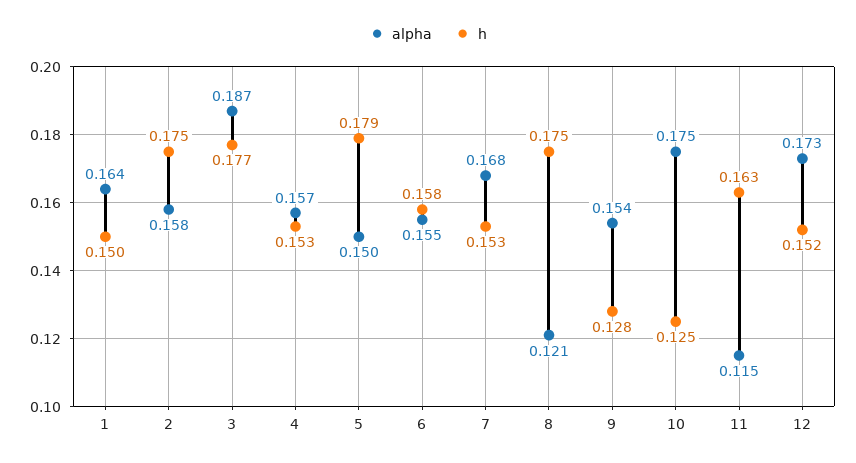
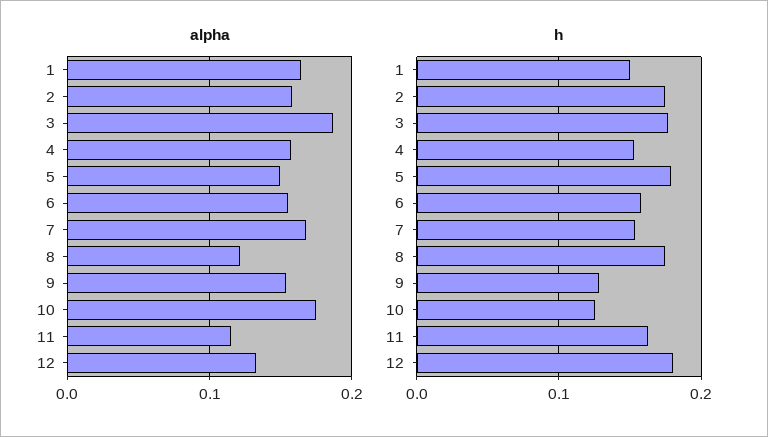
alpha, 12: 0.173 -> 0.13
h, 12: 0.152 -> 0.18

